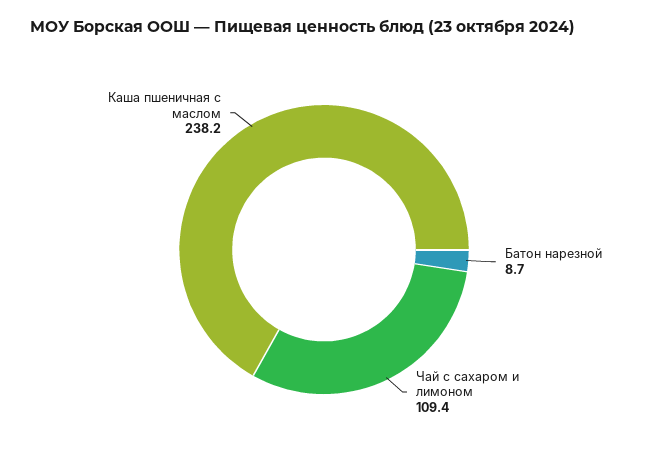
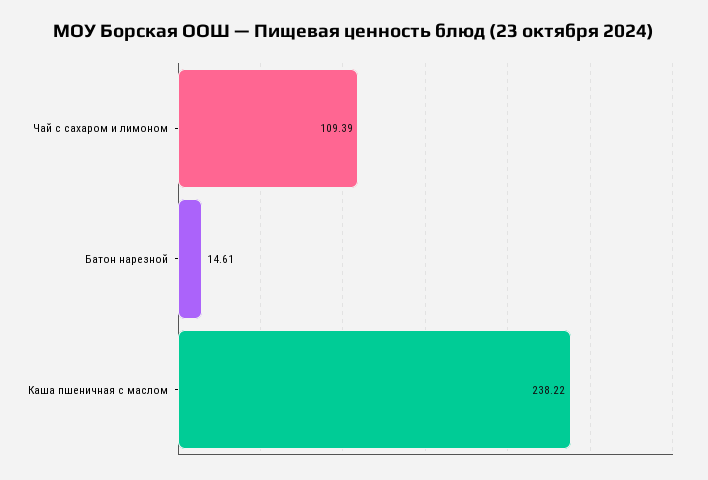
Батон нарезной: 8.7 -> 14.61

